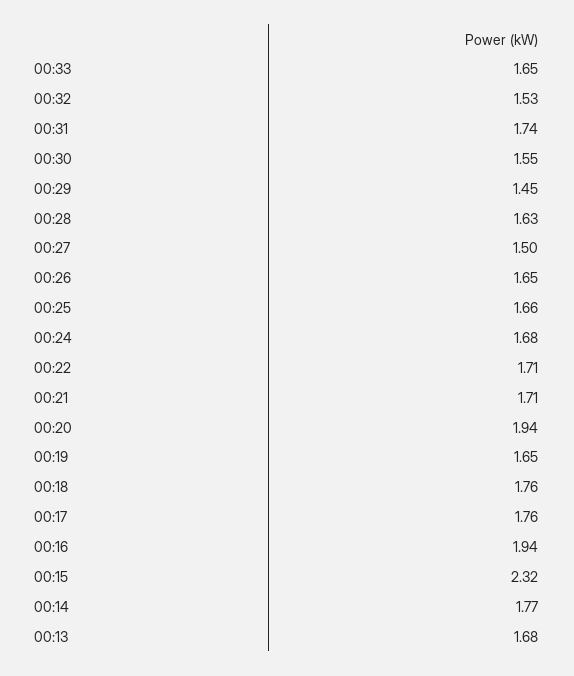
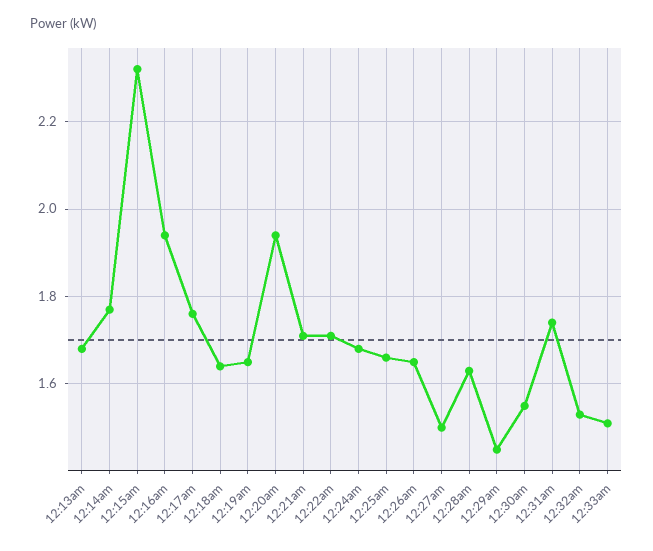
00:33: 1.65 -> 1.5
00:18: 1.76 -> 1.65

